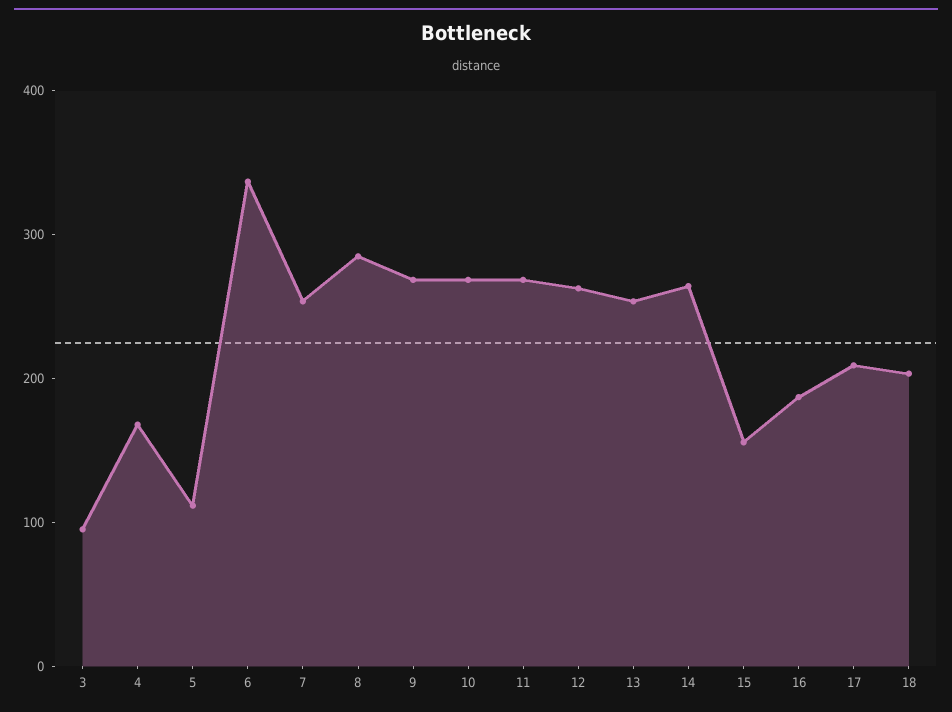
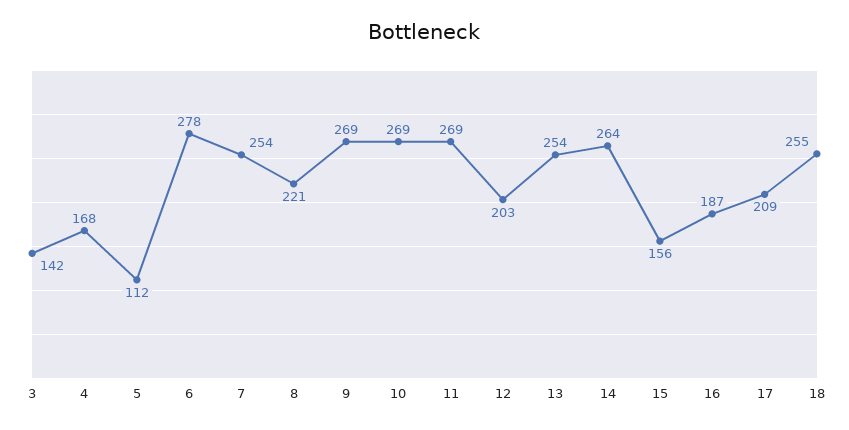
3: 100 -> 142
6: 340 -> 278
8: 280 -> 221
12: 260 -> 203
18: 200 -> 255

